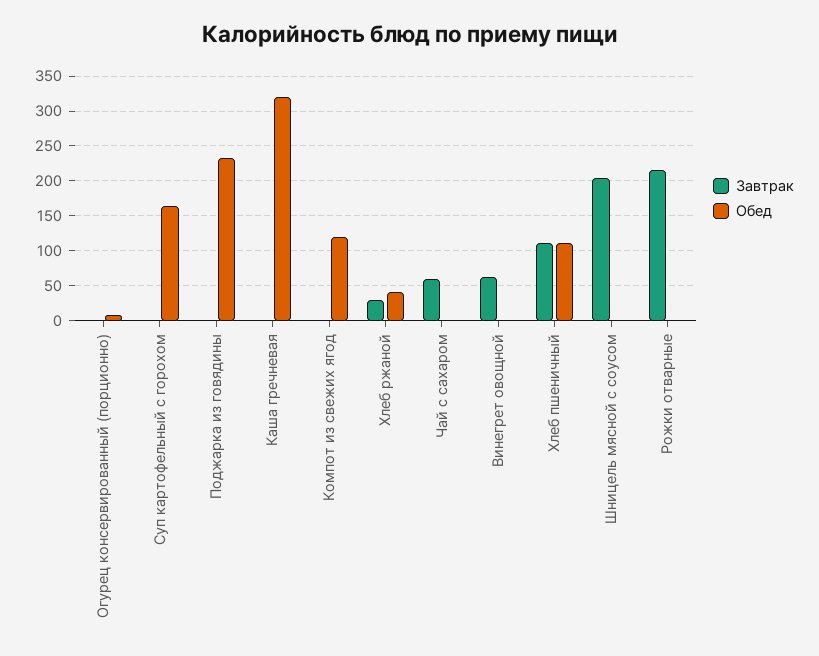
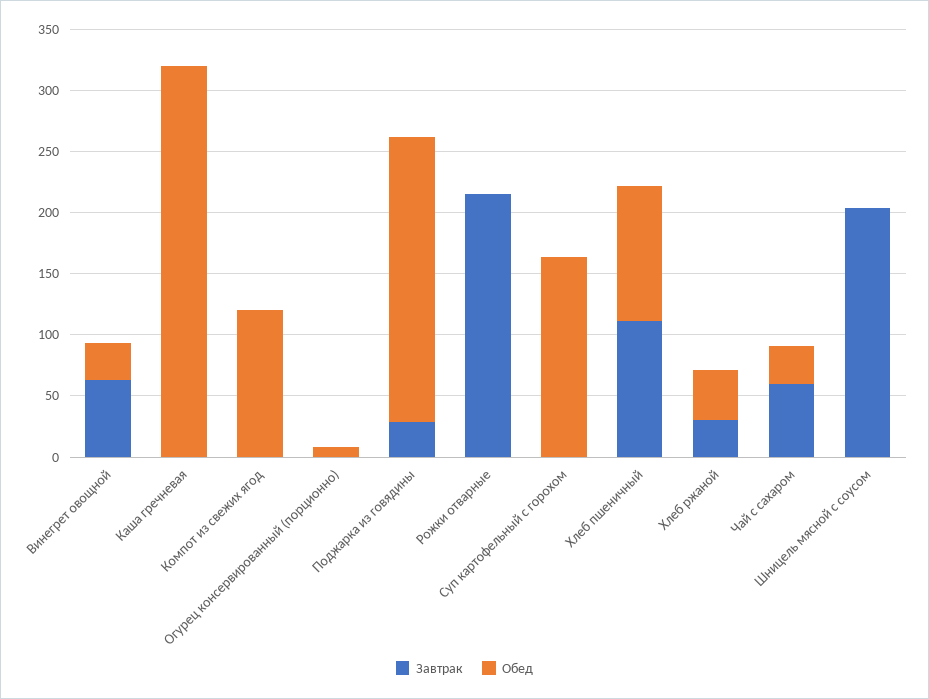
Завтрак, Поджарка из говядины: 0 -> 30
Обед, Чай с сахаром: 0 -> 30
Обед, Винегрет овощной: 0 -> 30

